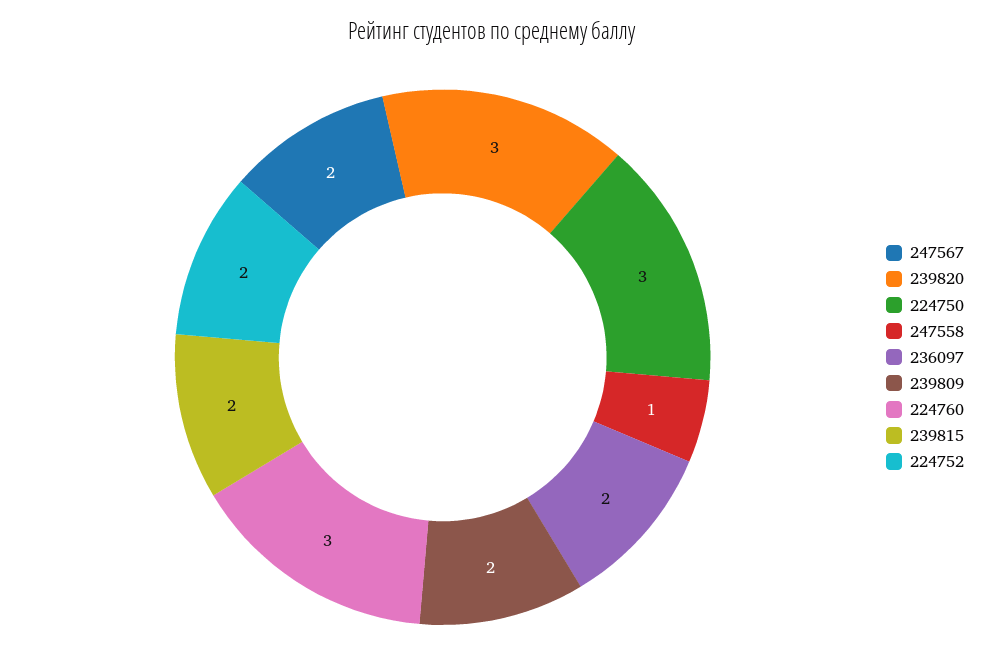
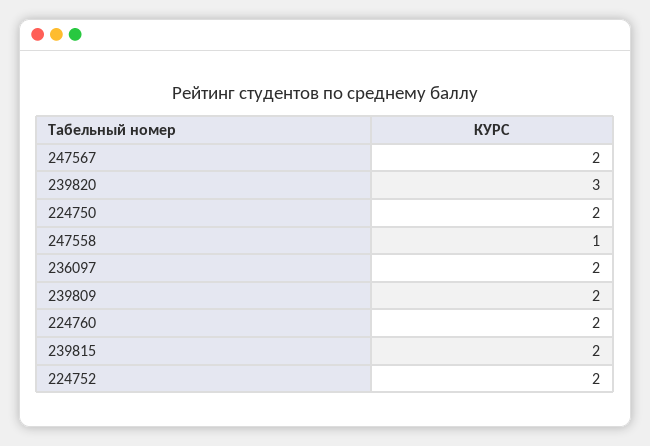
224750: 3 -> 2
224760: 3 -> 2

